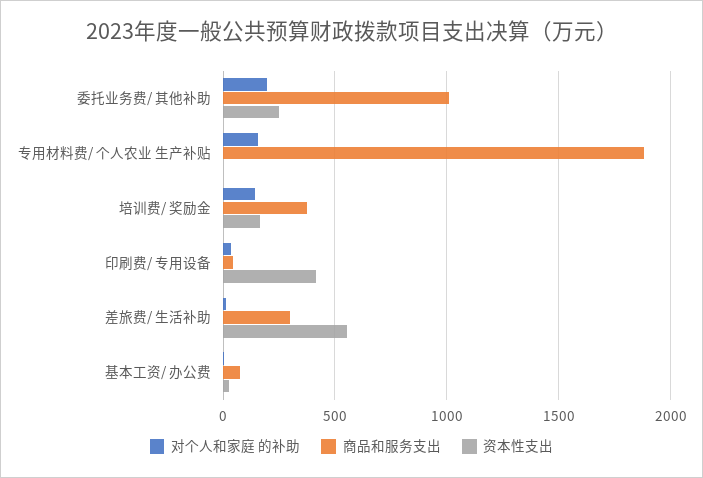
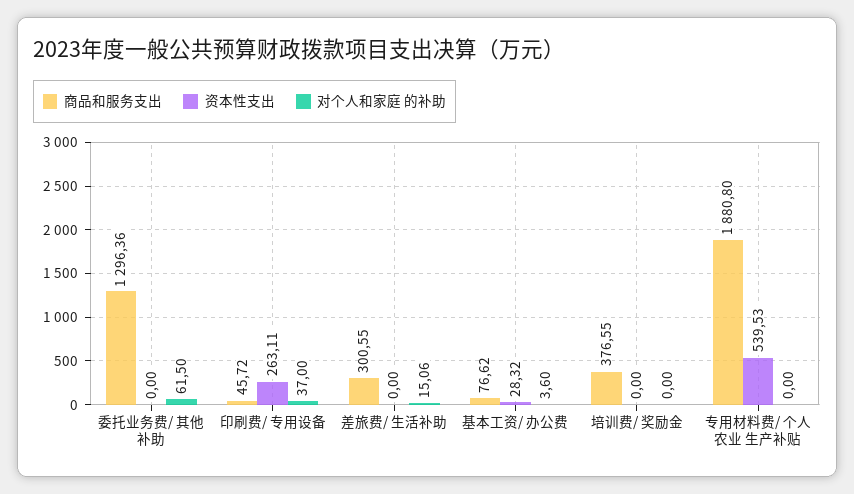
对个人和家庭 的补助, 委托业务费/ 其他补助: 200 -> 61.5
商品和服务支出, 委托业务费/ 其他补助: 1000 -> 1296.36
资本性支出, 委托业务费/ 其他补助: 250 -> 0
对个人和家庭 的补助, 专用材料费/ 个人农业 生产补贴: 150 -> 0
资本性支出, 专用材料费/ 个人农业 生产补贴: 0 -> 539.53
对个人和家庭 的补助, 培训费/ 奖励金: 150 -> 0
资本性支出, 培训费/ 奖励金: 150 -> 0
资本性支出, 印刷费/ 专用设备: 400 -> 263.11
资本性支出, 差旅费/ 生活补助: 550 -> 0

